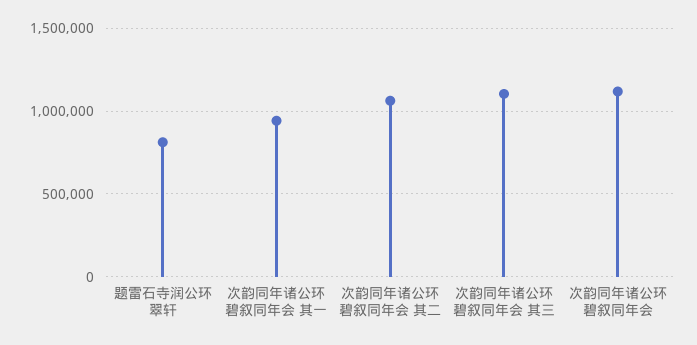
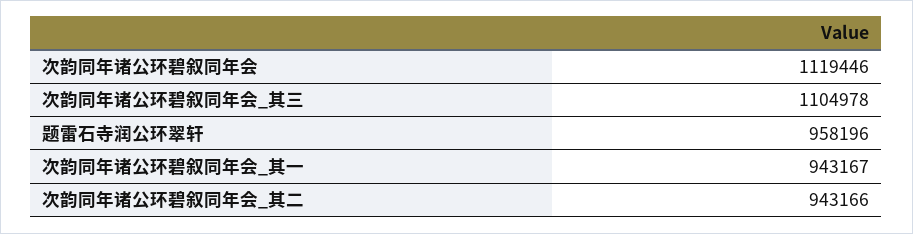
题雷石寺润公环翠轩: 800000 -> 958196
次韵同年诸公环碧叙同年会 其二: 1050000 -> 943166

